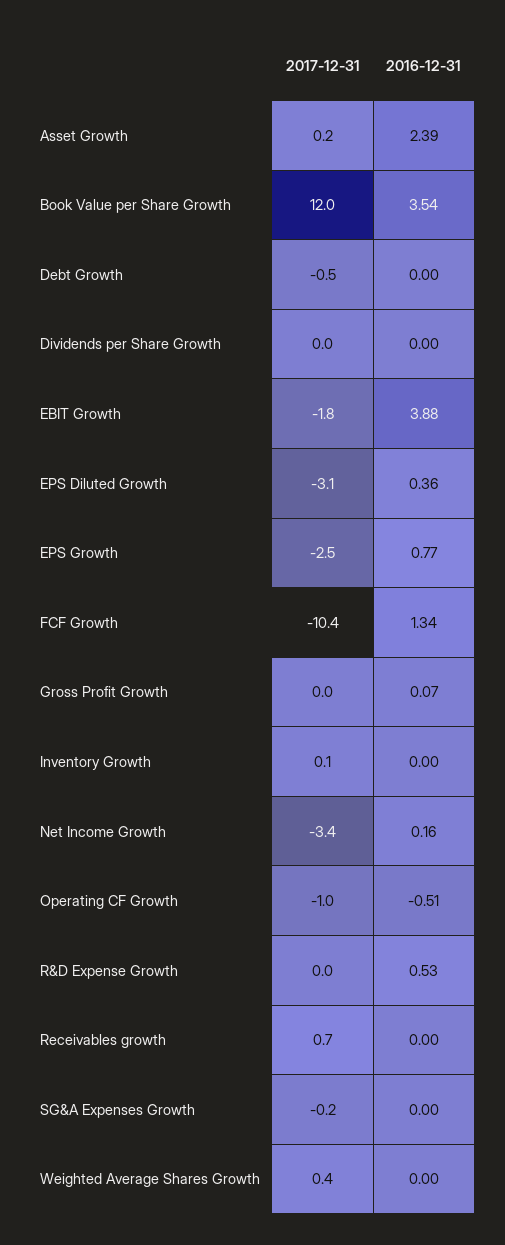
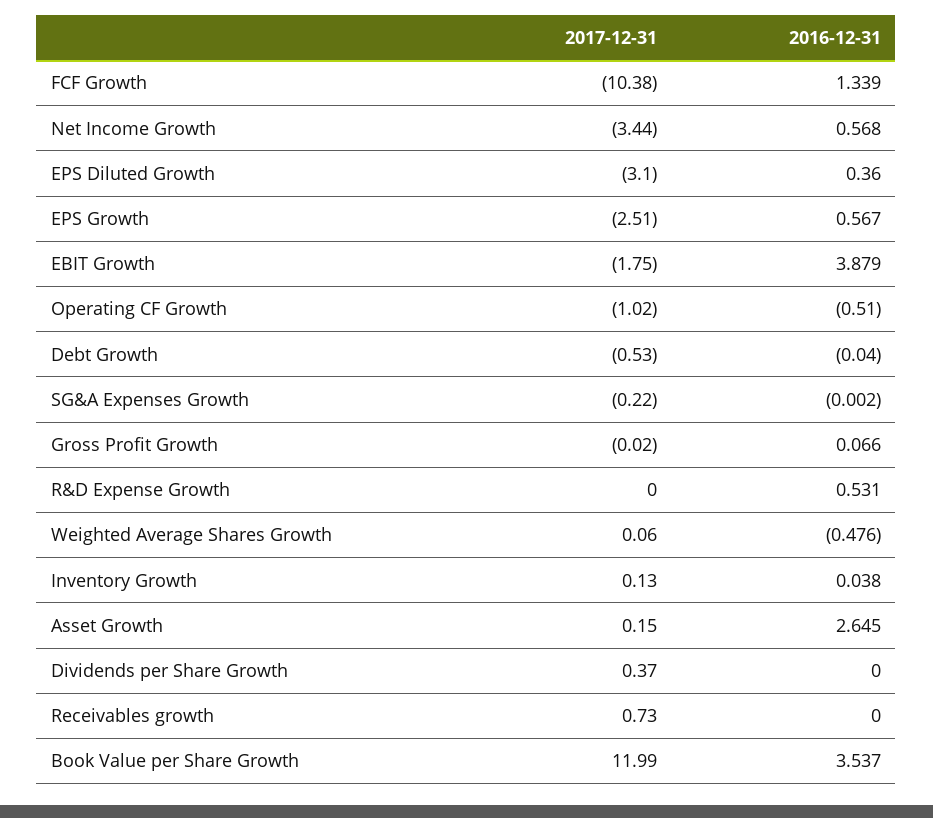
2016-12-31, Asset Growth: 2.39 -> 2.645
2016-12-31, Debt Growth: 0 -> -0.04
2017-12-31, Dividends per Share Growth: 0 -> 0.37
2016-12-31, EPS Growth: 0.77 -> 0.567
2016-12-31, Inventory Growth: 0 -> 0.038
2016-12-31, Net Income Growth: 0.16 -> 0.568
2017-12-31, Weighted Average Shares Growth: 0.4 -> 0.06
2016-12-31, Weighted Average Shares Growth: 0 -> -0.476

